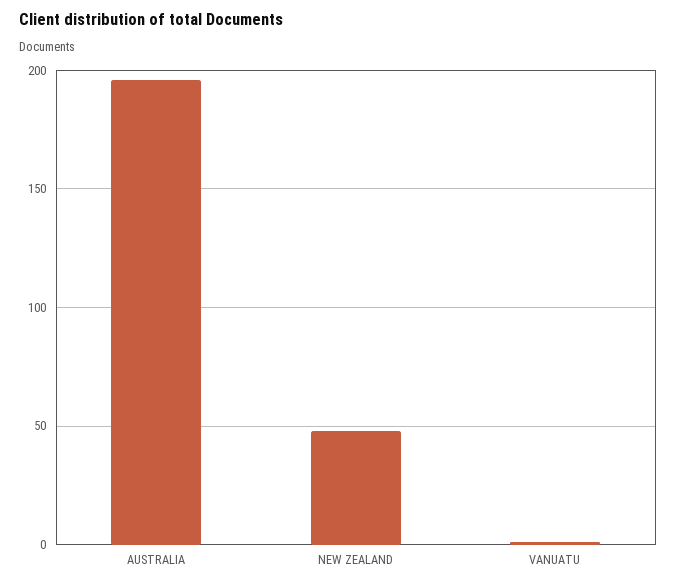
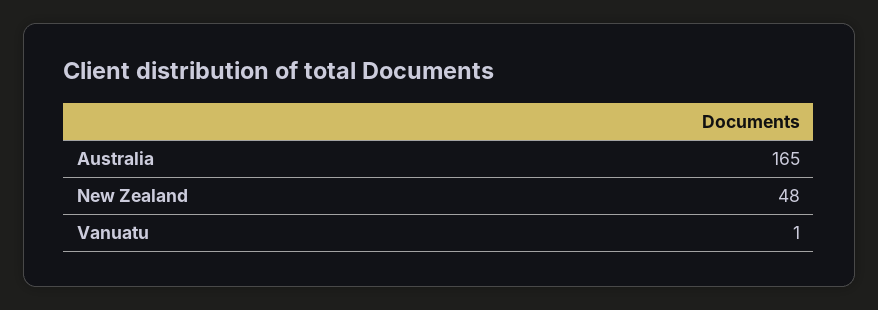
AUSTRALIA: 195 -> 165

